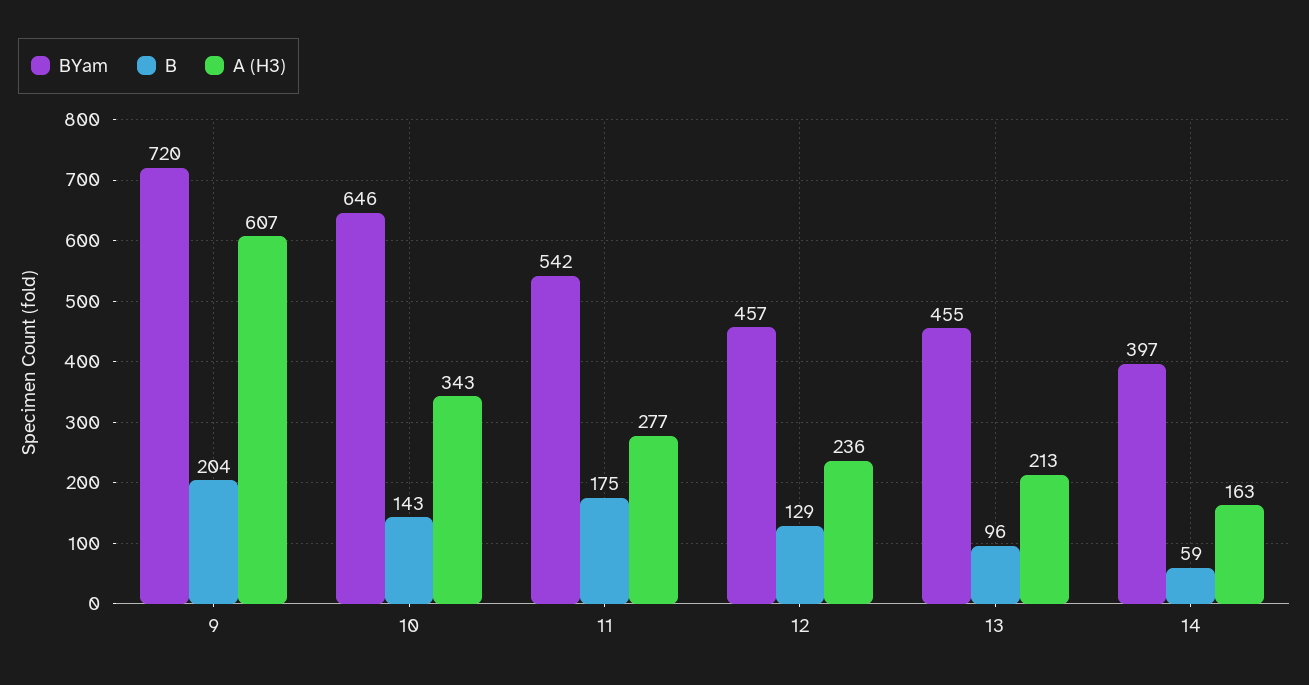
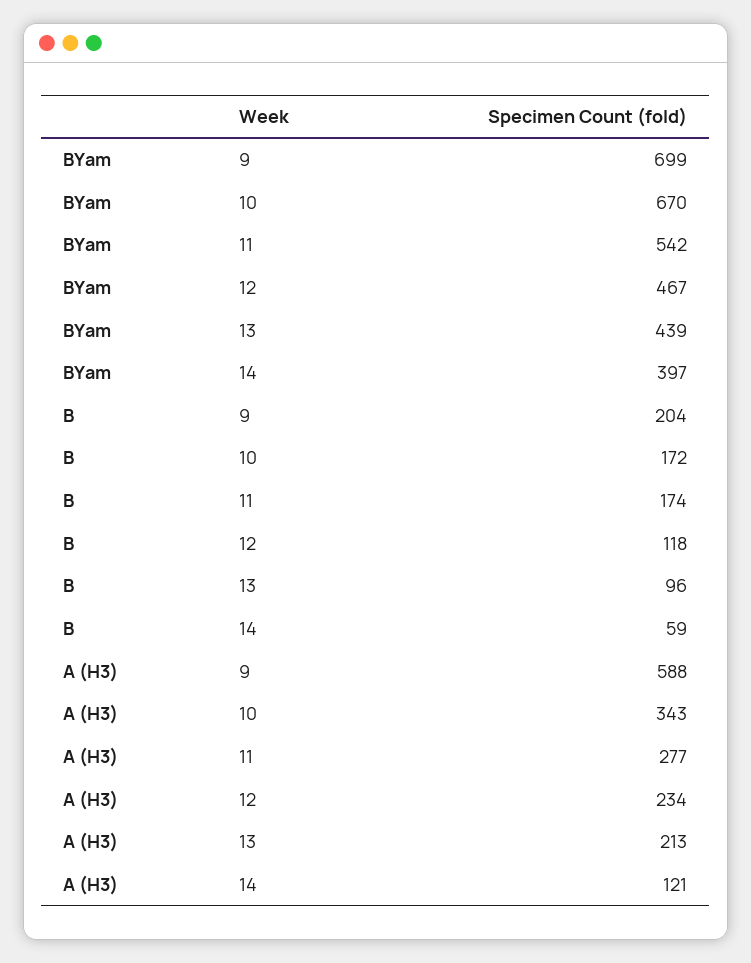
BYam, 9: 720 -> 699
A (H3), 9: 607 -> 588
BYam, 10: 646 -> 670
B, 10: 143 -> 172
B, 11: 175 -> 174
BYam, 12: 457 -> 467
B, 12: 129 -> 118
A (H3), 12: 236 -> 234
BYam, 13: 455 -> 439
A (H3), 14: 163 -> 121

